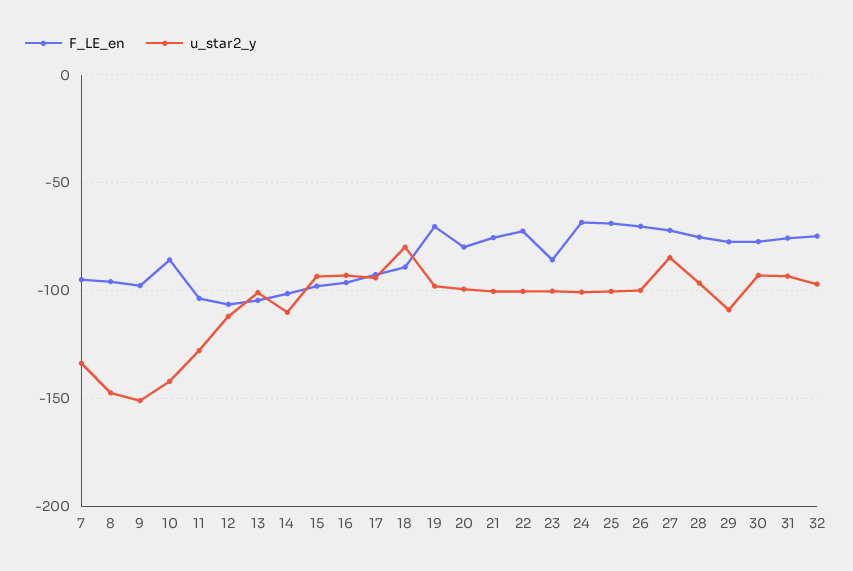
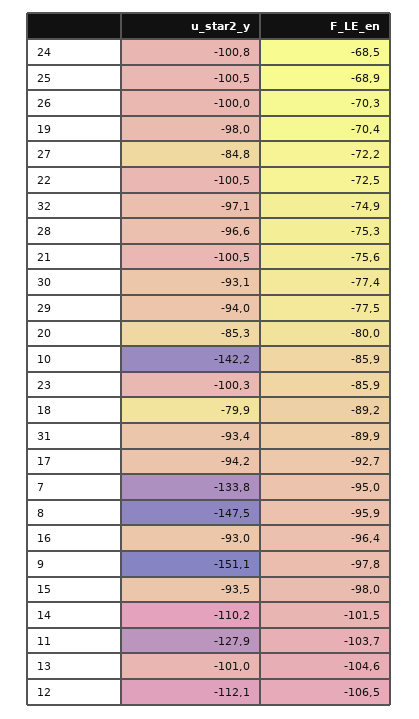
u_star2_y, 20: -100 -> -85.3
u_star2_y, 29: -110 -> -94
F_LE_en, 31: -75 -> -89.9

